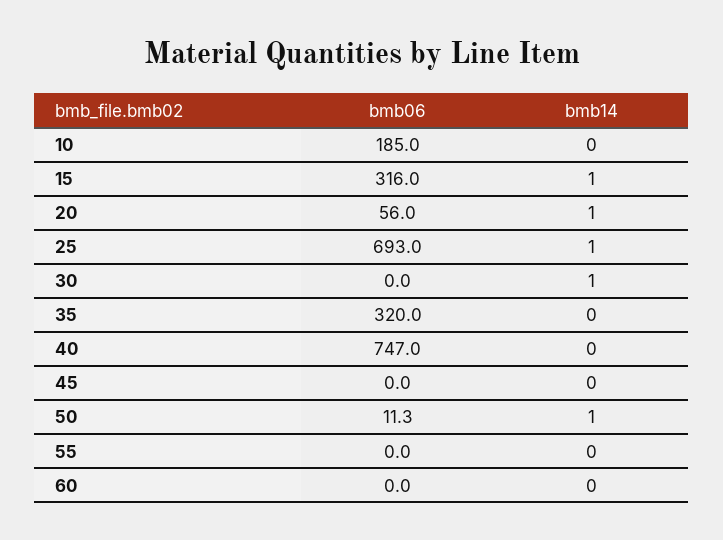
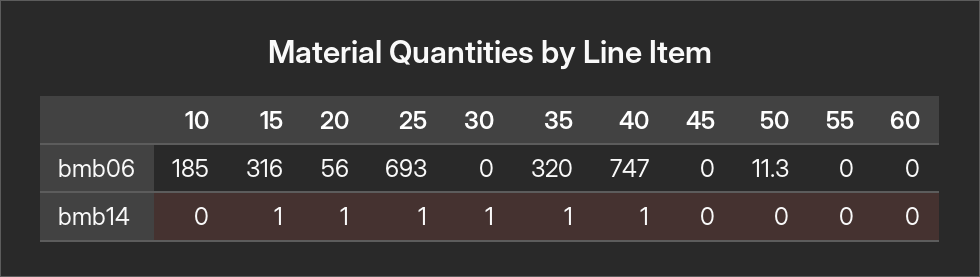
bmb14, 35: 0 -> 1
bmb14, 40: 0 -> 1
bmb14, 50: 1 -> 0

